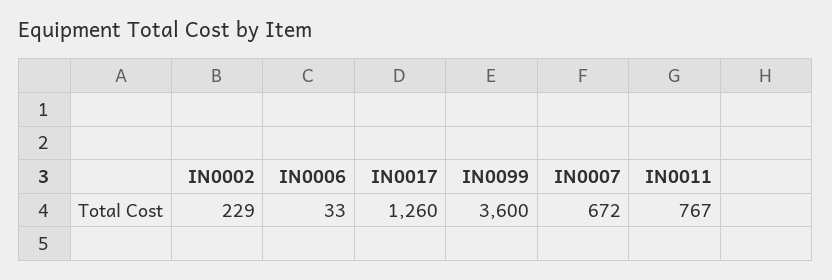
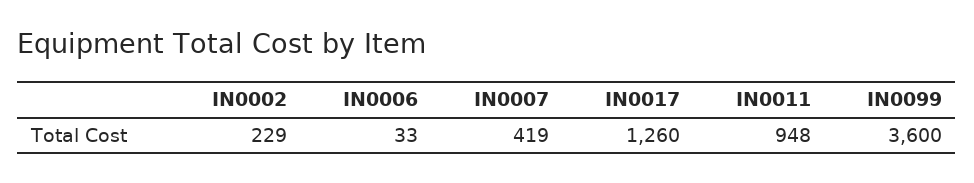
IN0007: 672 -> 419
IN0011: 767 -> 948

